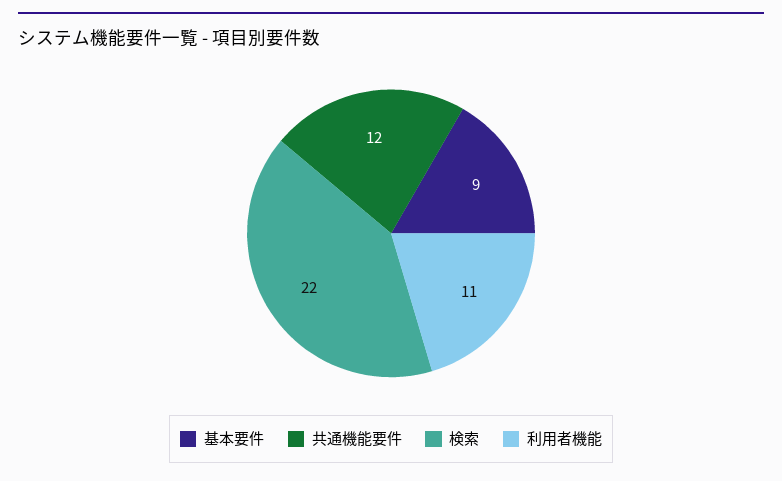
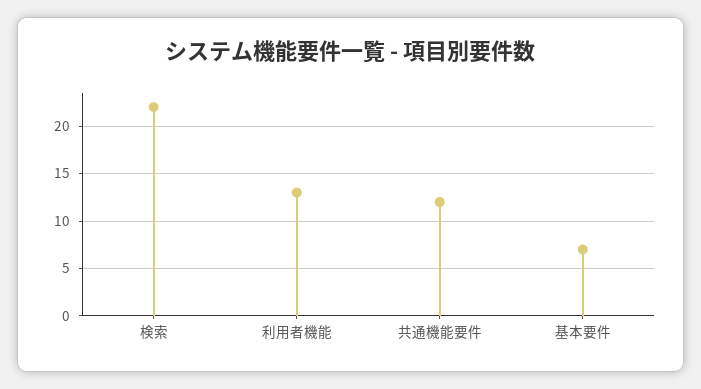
基本要件: 9 -> 7
利用者機能: 11 -> 13

